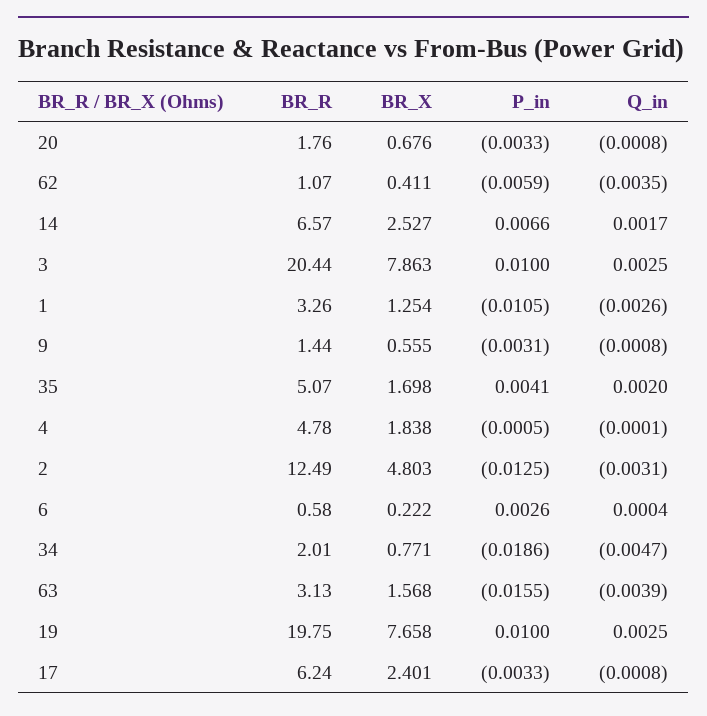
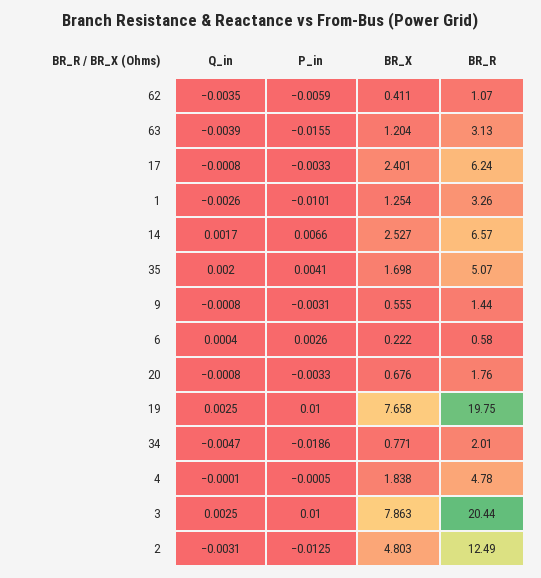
P_in, 1: -0.0105 -> -0.0101
BR_X, 63: 1.568 -> 1.204

